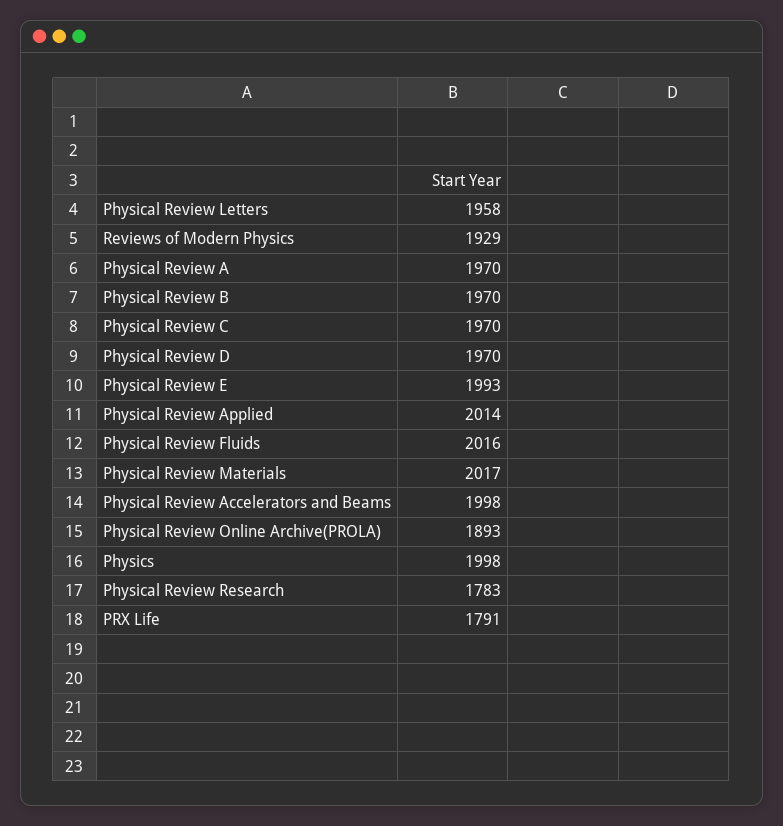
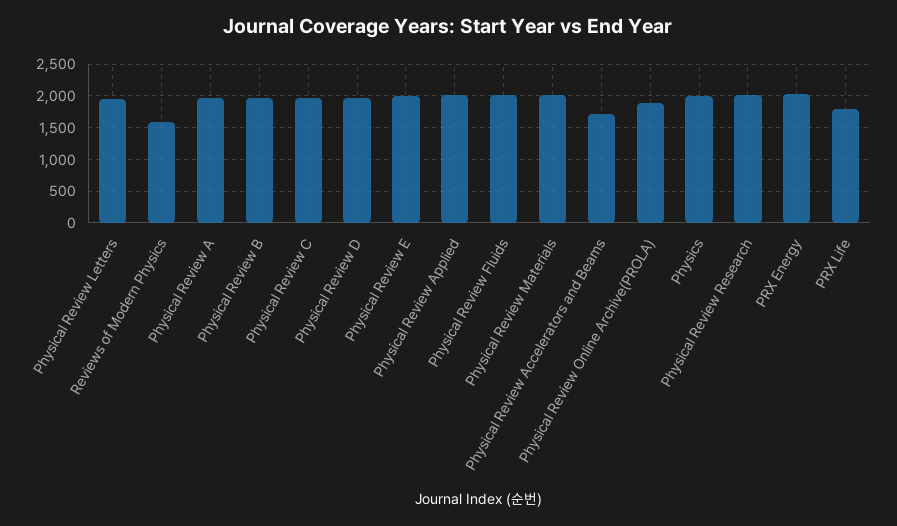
Reviews of Modern Physics: 1929 -> 1600
Physical Review Accelerators and Beams: 1998 -> 1700
Physical Review Research: 1783 -> 2000
PRX Energy: none -> 2000

